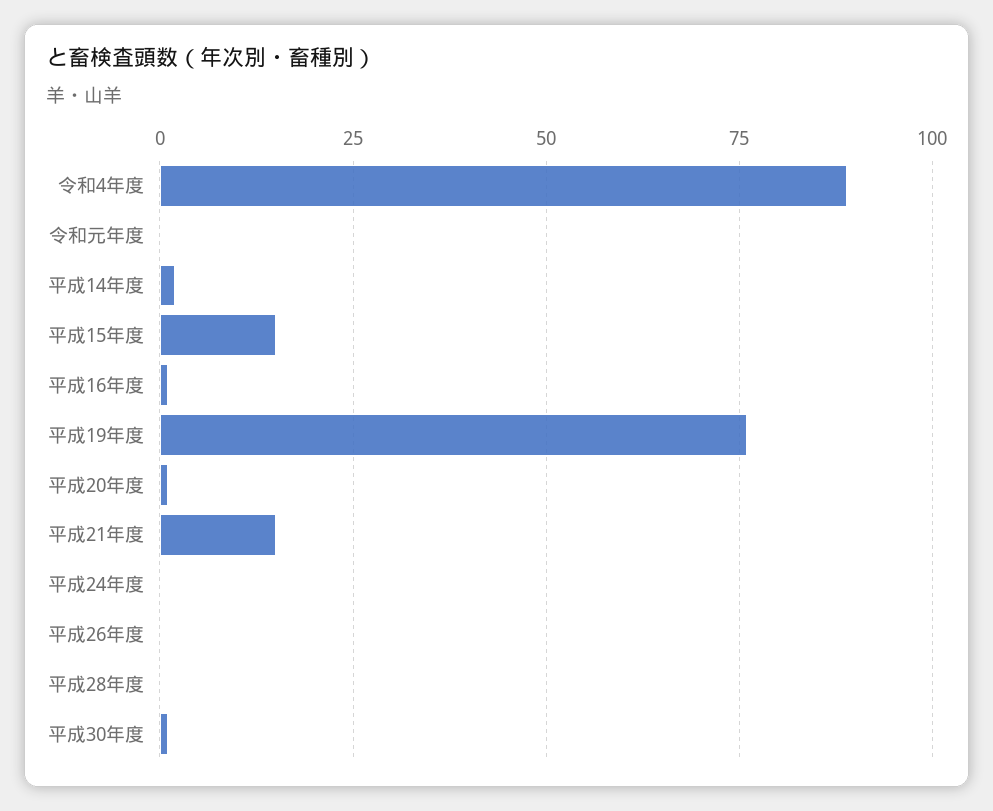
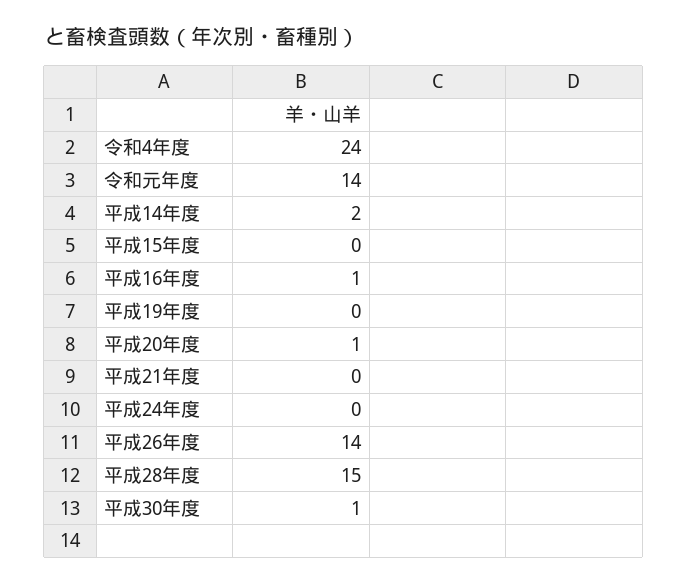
令和4年度: 90 -> 24
令和元年度: 0 -> 14
平成15年度: 15 -> 0
平成19年度: 75 -> 0
平成21年度: 15 -> 0
平成26年度: 0 -> 14
平成28年度: 0 -> 15

